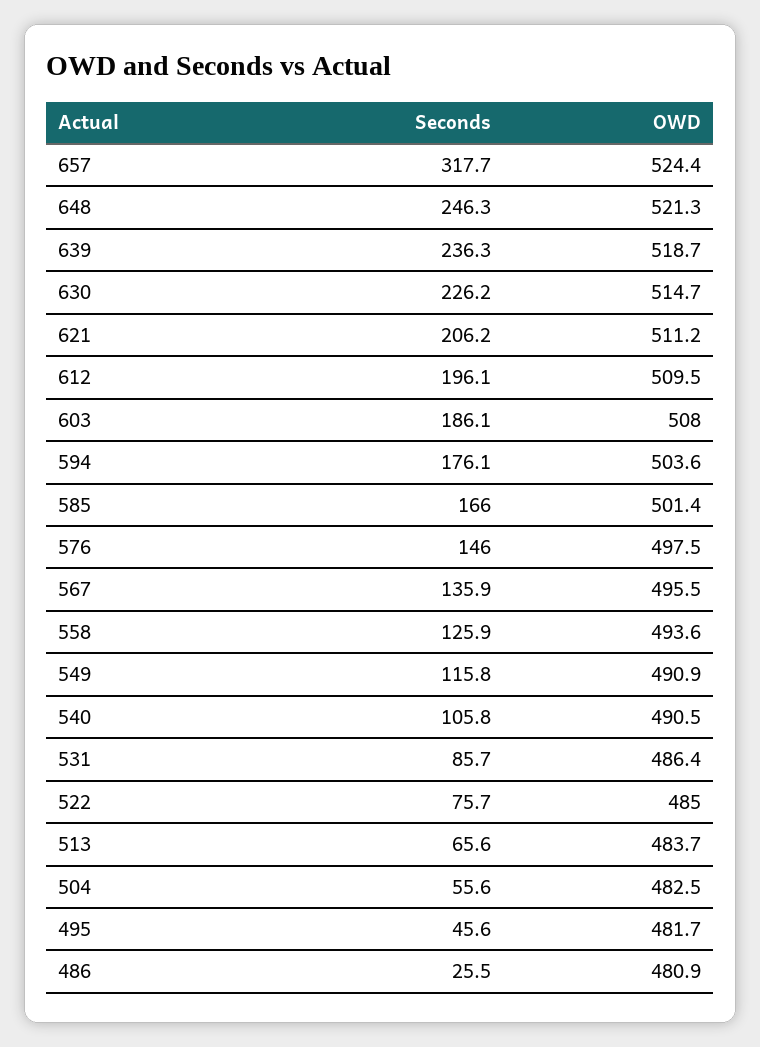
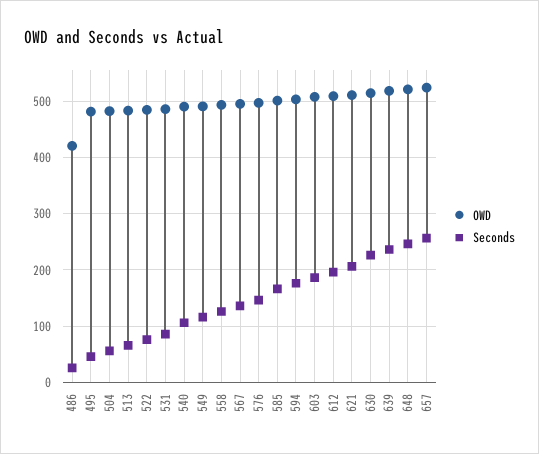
Seconds, 657: 317.7 -> 260
OWD, 486: 480.9 -> 420

